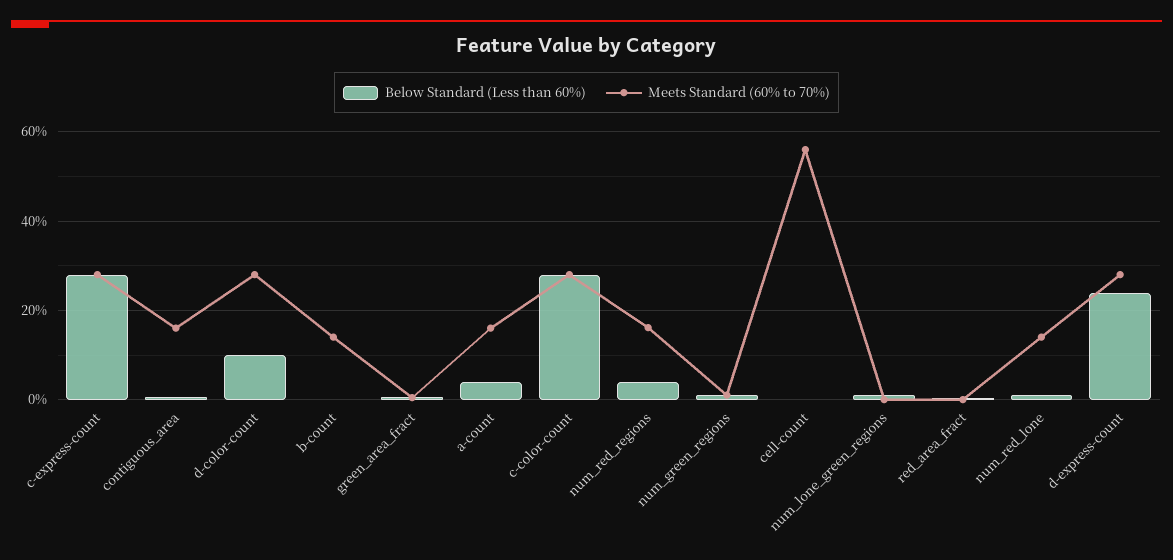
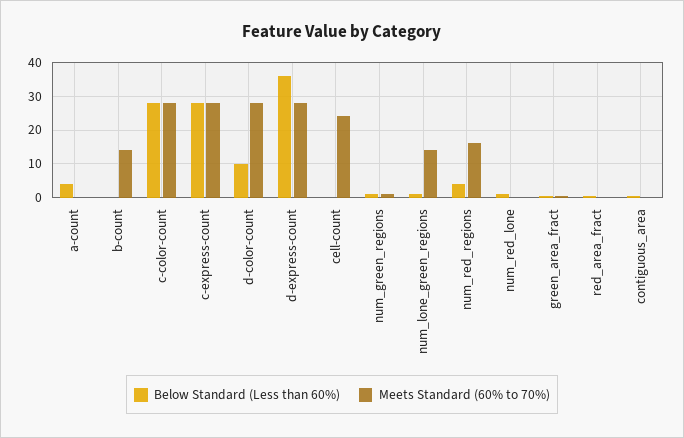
Meets Standard (60% to 70%), contiguous_area: 16 -> 0
Meets Standard (60% to 70%), a-count: 16 -> 0
Meets Standard (60% to 70%), cell-count: 56 -> 24
Meets Standard (60% to 70%), num_lone_green_regions: 0 -> 14
Meets Standard (60% to 70%), num_red_lone: 14 -> 0
Below Standard (Less than 60%), d-express-count: 24 -> 36

